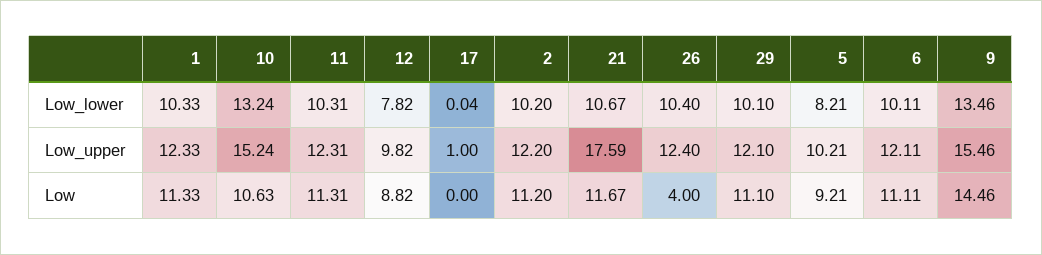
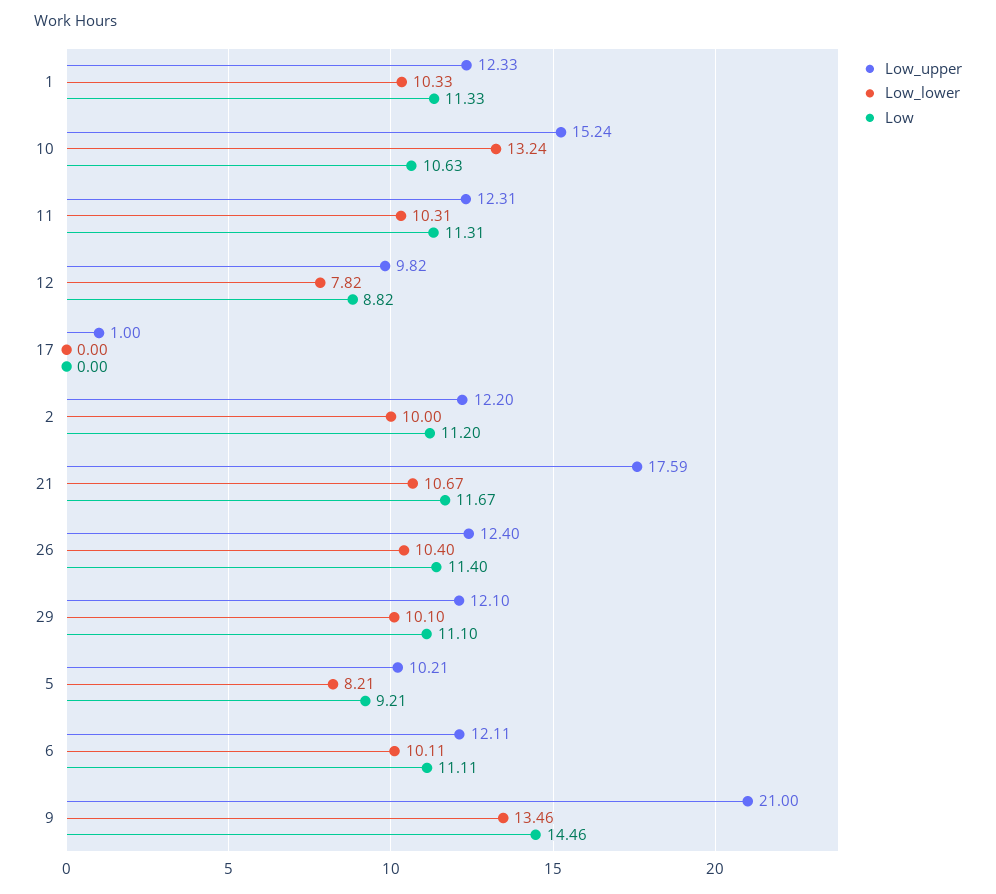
Low_lower, 17: 0.04 -> 0
Low_lower, 2: 10.2 -> 10
Low_upper, 9: 15.46 -> 21
Low, 26: 4 -> 11.4

